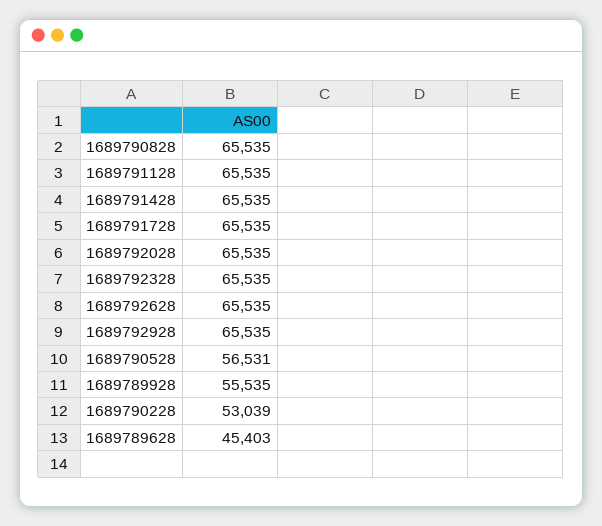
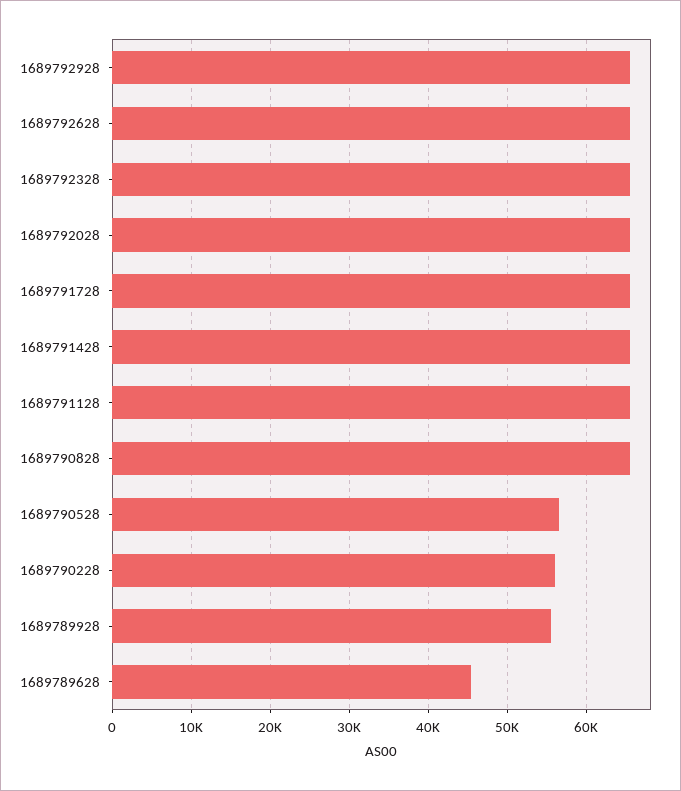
1689790228: 53039 -> 56000

